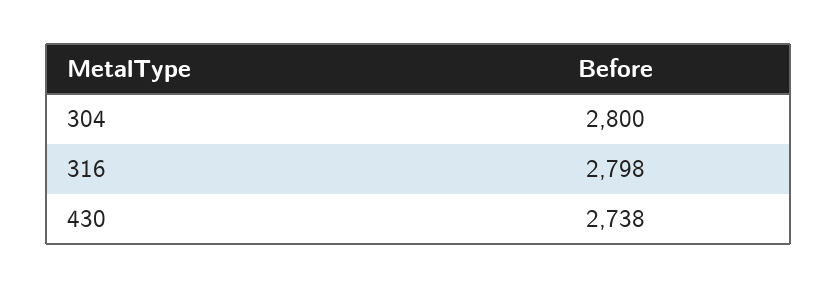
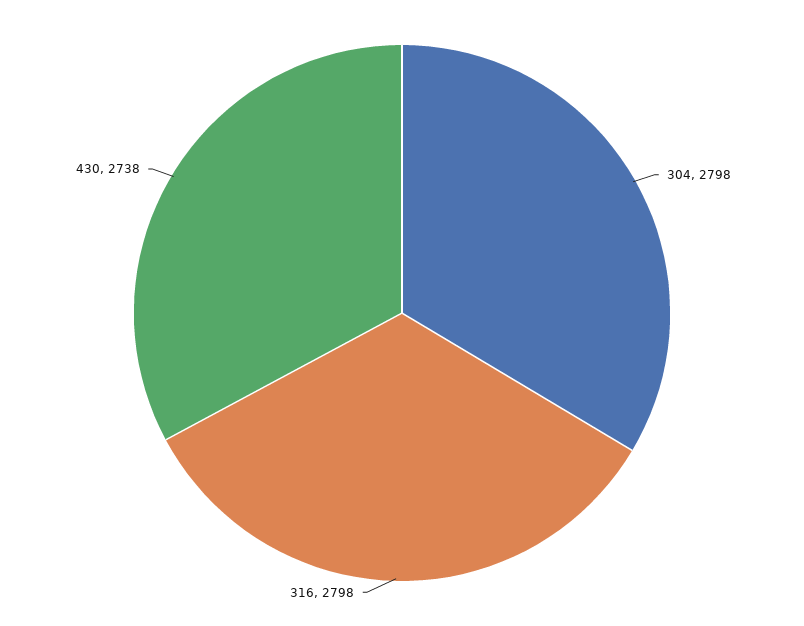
304: 2800 -> 2798

